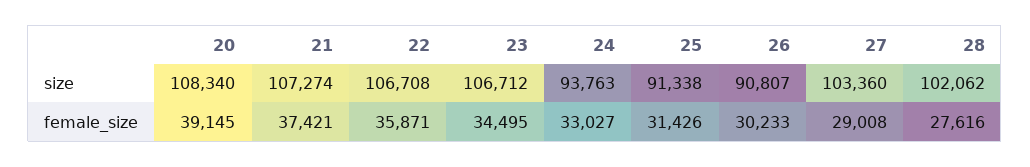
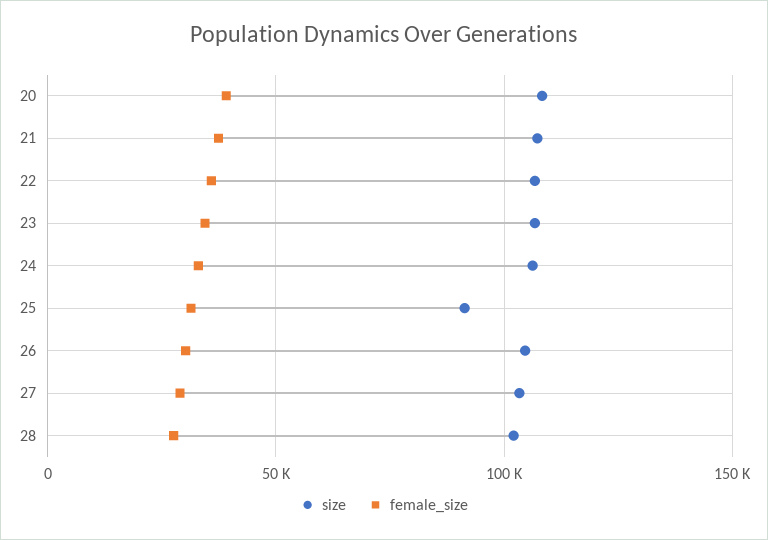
size, 24: 93763 -> 105000
size, 26: 90807 -> 105000

